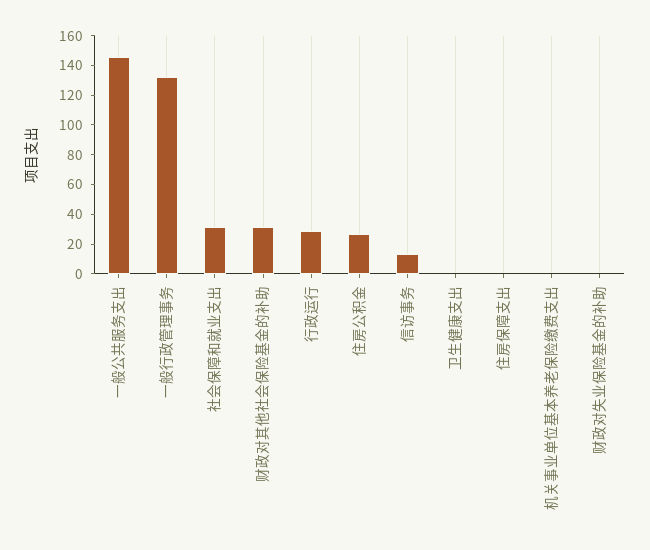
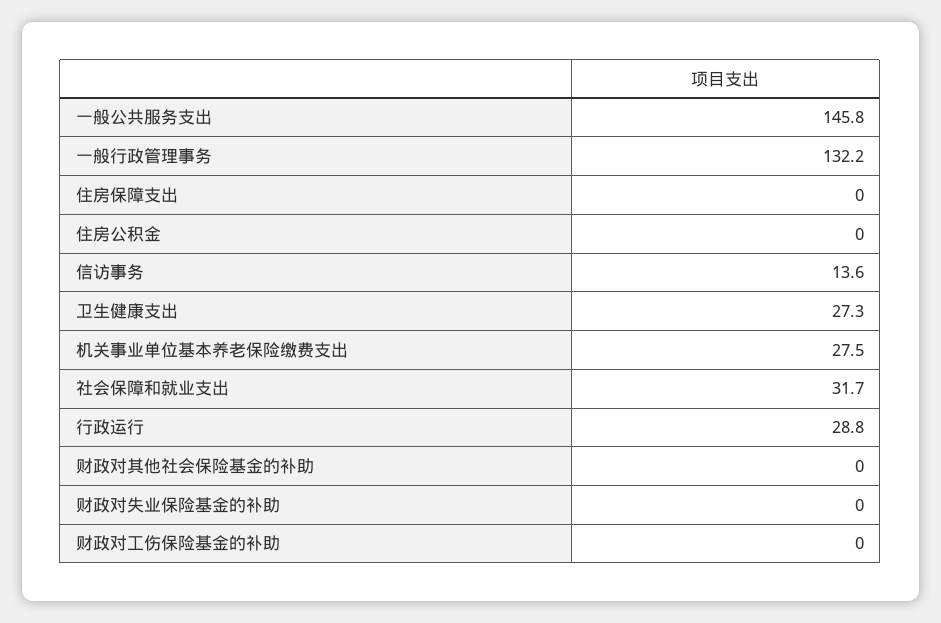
财政对其他社会保险基金的补助: 30 -> 0
住房公积金: 30 -> 0
卫生健康支出: 0 -> 27.3
机关事业单位基本养老保险缴费支出: 0 -> 27.5
财政对工伤保险基金的补助: none -> 0

